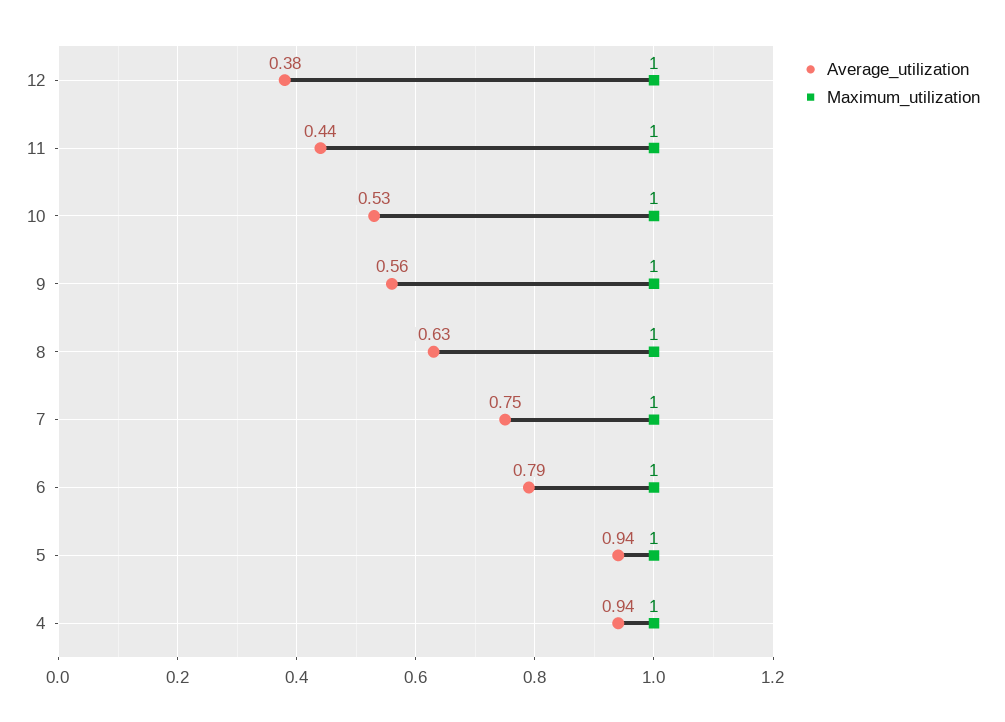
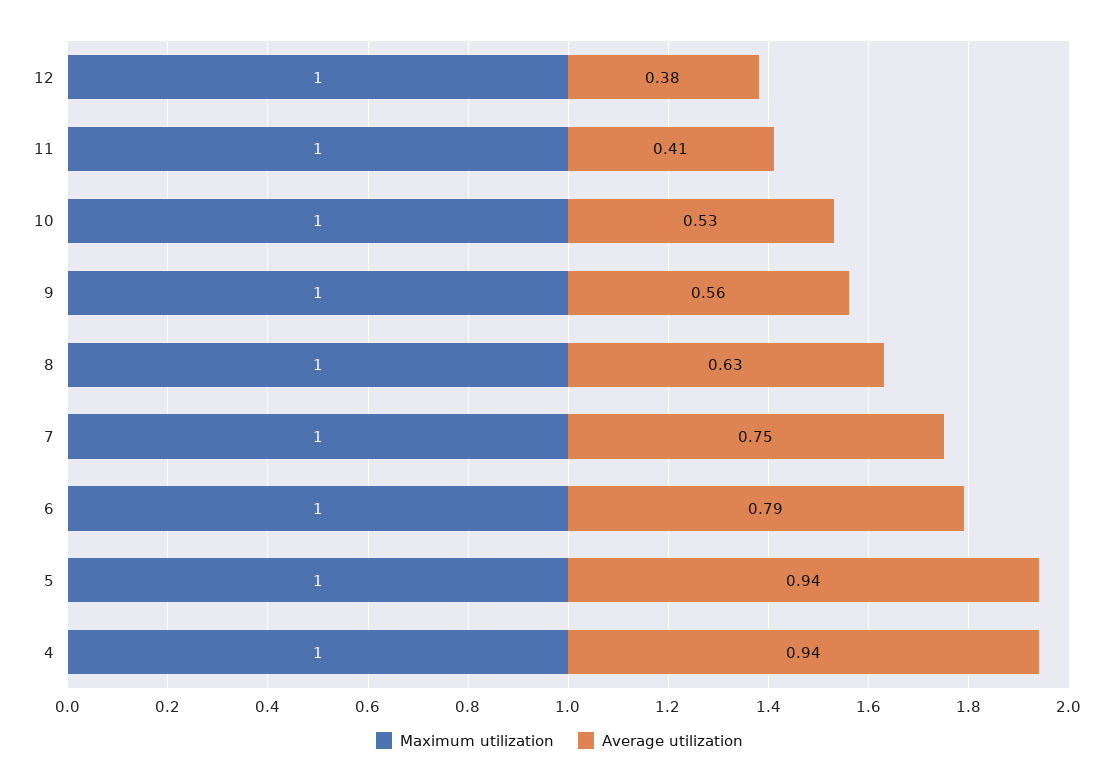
Average_utilization, 11: 0.44 -> 0.41

